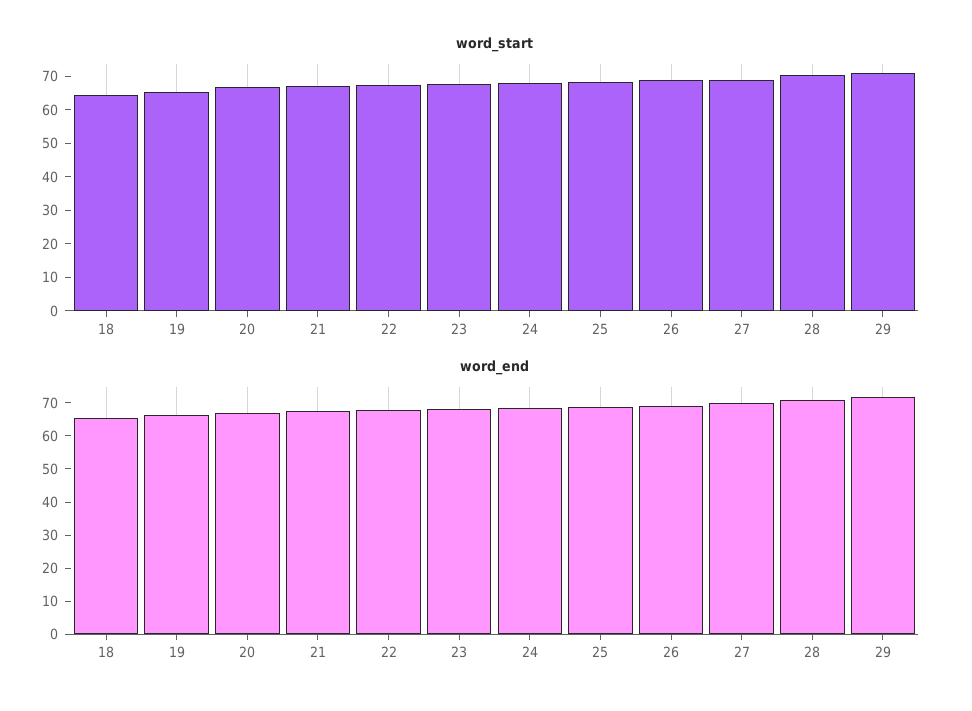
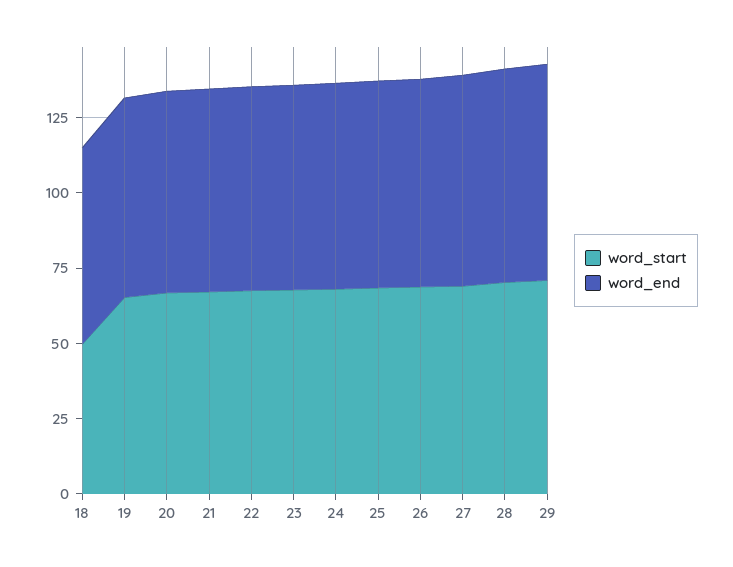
word_start, 18: 65 -> 50

